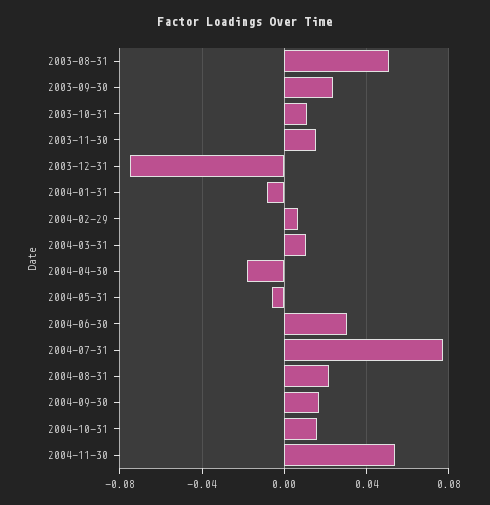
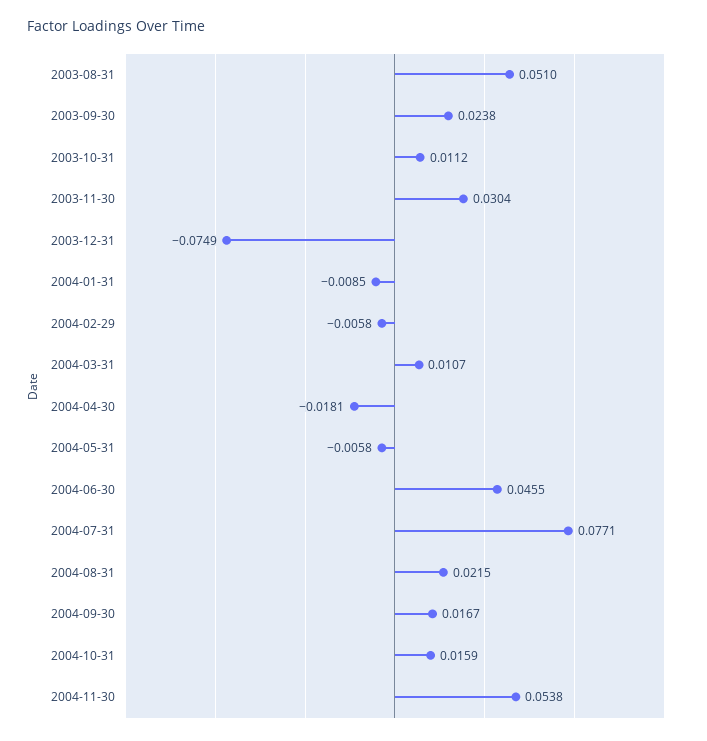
2003-11-30: 0.015 -> 0.0304
2004-02-29: 0.005 -> -0.0058
2004-06-30: 0.03 -> 0.0455

